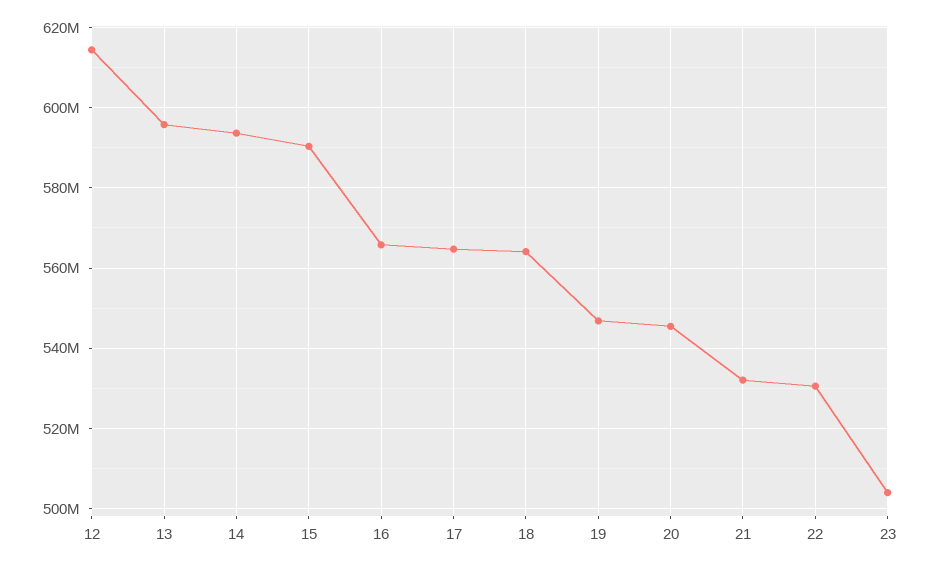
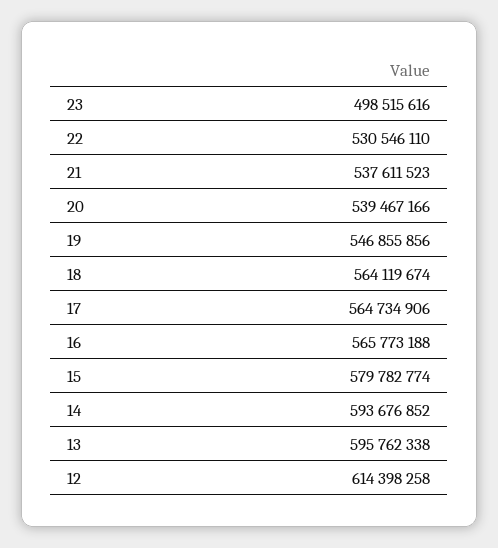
15: 590000000 -> 579782774
20: 546000000 -> 539467166
21: 532000000 -> 537611523
23: 504000000 -> 498515616

